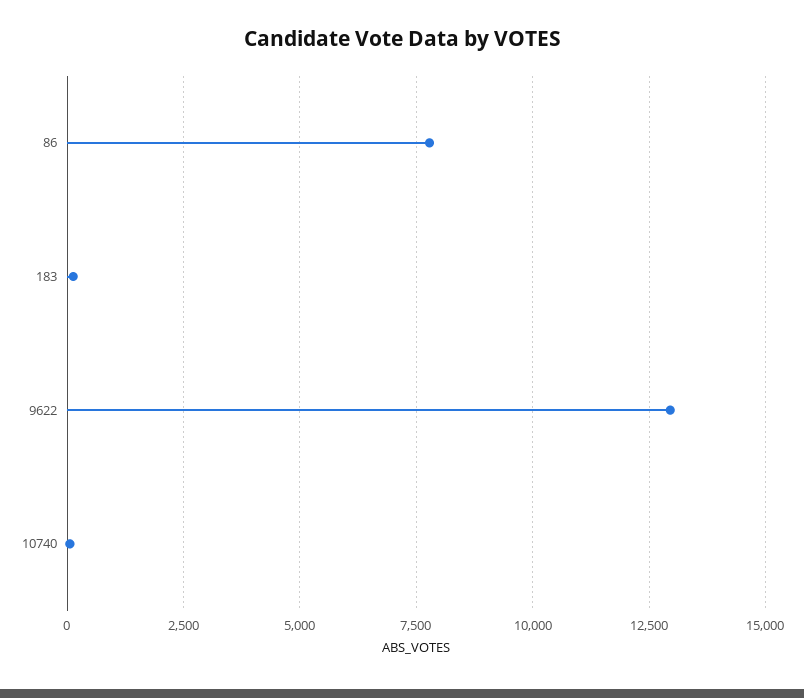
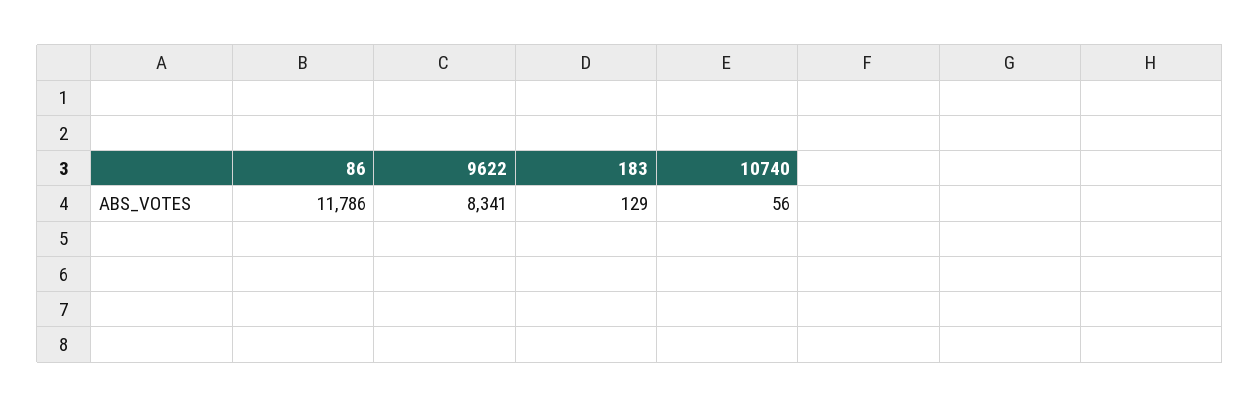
86: 7750 -> 11786
9622: 13000 -> 8341

